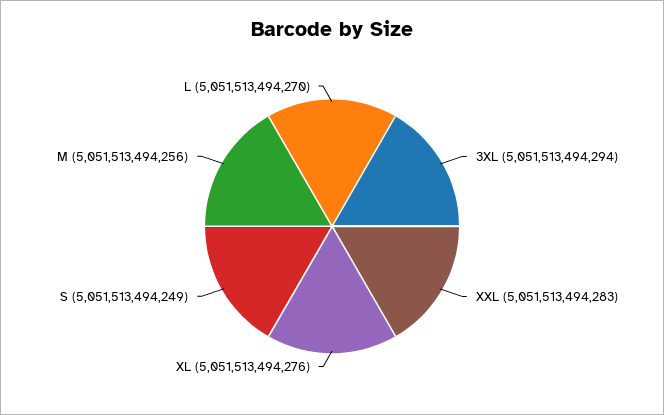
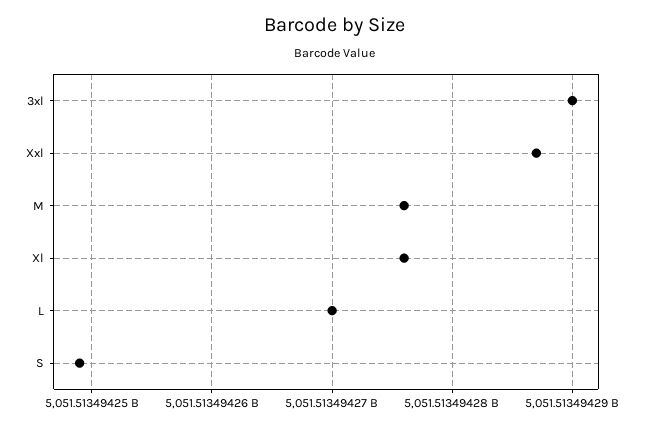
3XL: 5051513494294 -> 5051513494290
XXL: 5051513494283 -> 5051513494287
M: 5051513494256 -> 5051513494276

